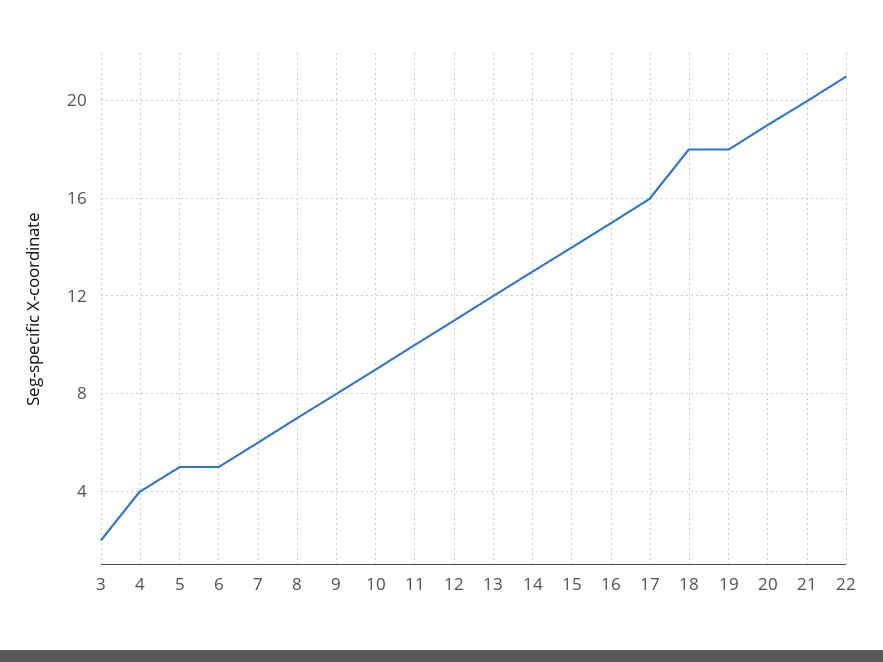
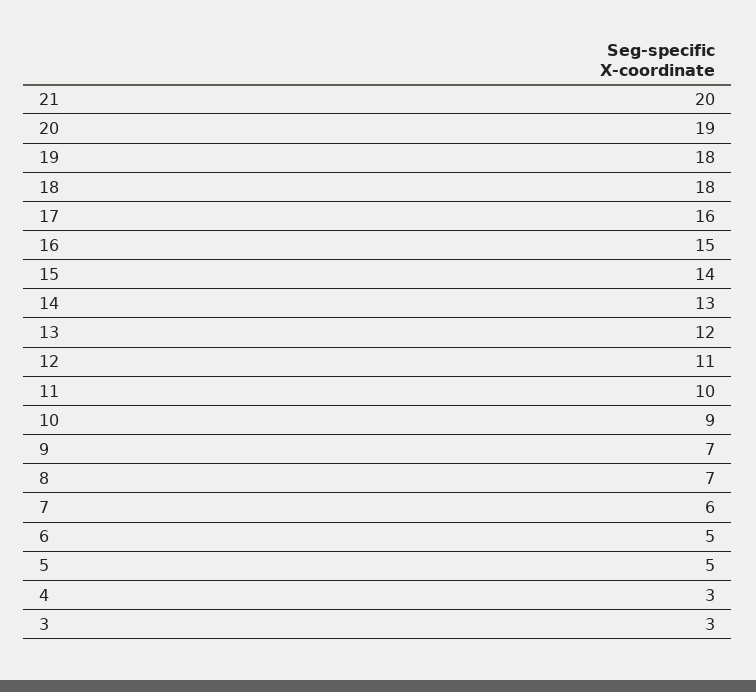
3: 2 -> 3
4: 4 -> 3
9: 8 -> 7
22: 21 -> none

